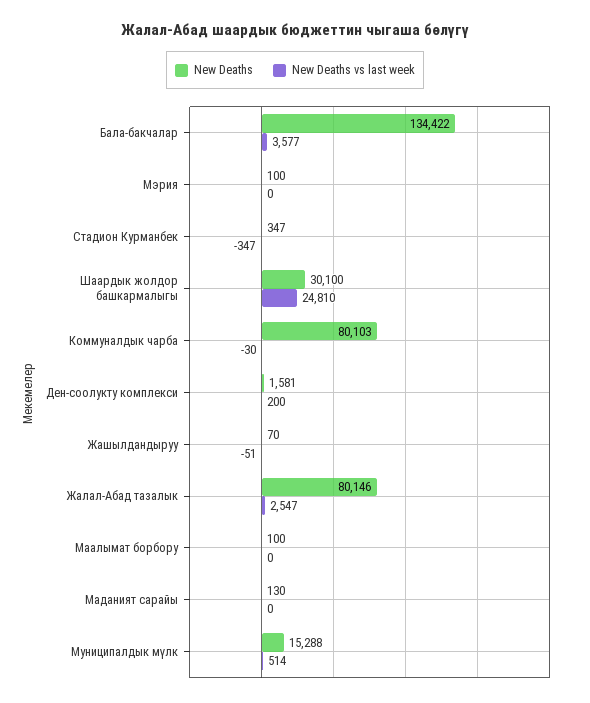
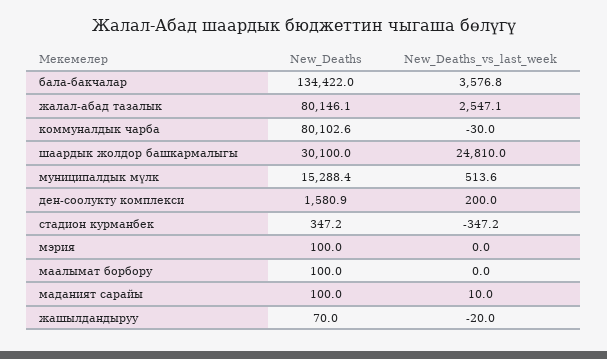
New Deaths vs last week, Жашылдандыруу: -51 -> -20
New Deaths, Маданият сарайы: 130 -> 100
New Deaths vs last week, Маданият сарайы: 0 -> 10

